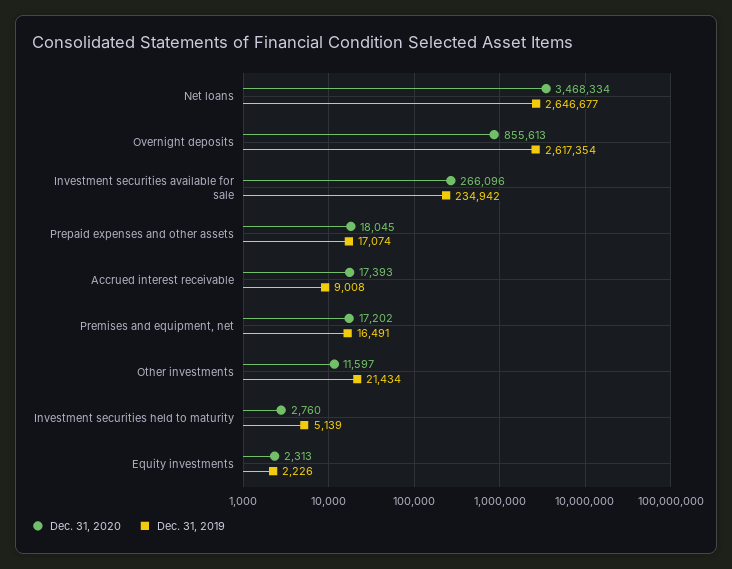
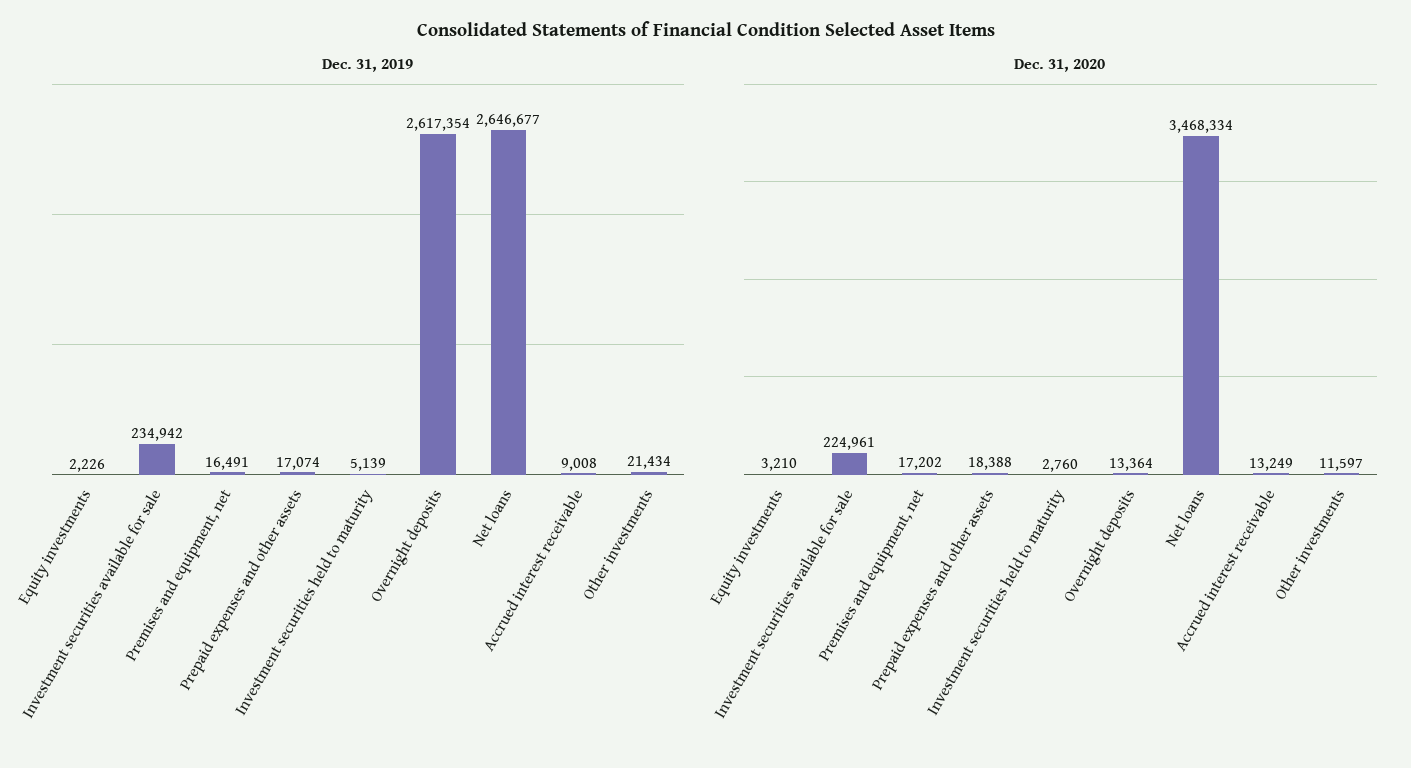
Dec. 31, 2020, Overnight deposits: 855613 -> 13364
Dec. 31, 2020, Investment securities available for sale: 266096 -> 224961
Dec. 31, 2020, Prepaid expenses and other assets: 18045 -> 18388
Dec. 31, 2020, Accrued interest receivable: 17393 -> 13249
Dec. 31, 2020, Equity investments: 2313 -> 3210

